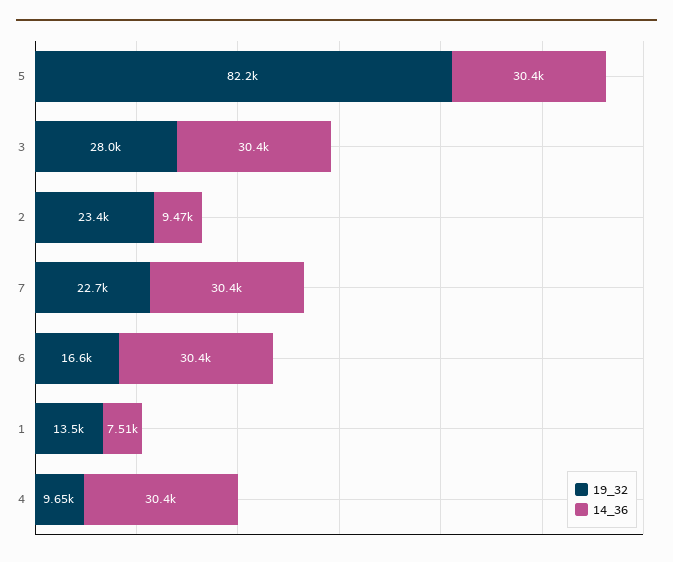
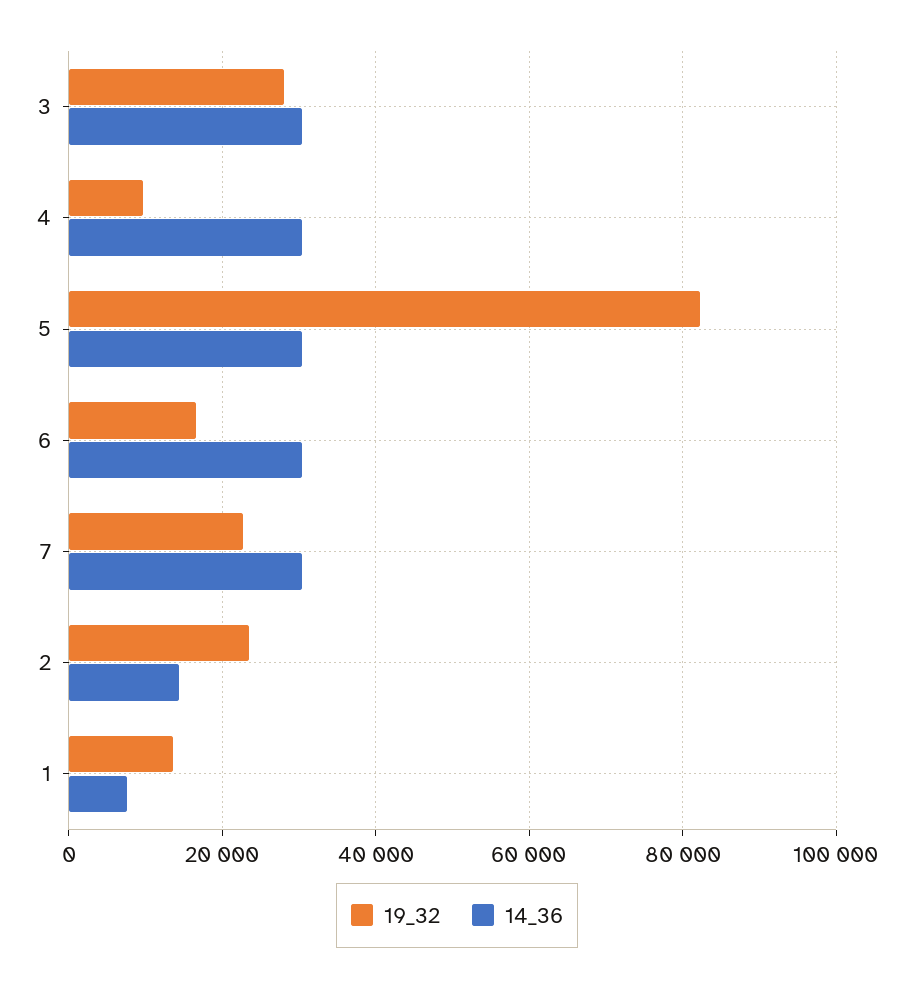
14_36, 2: 9470 -> 14000

